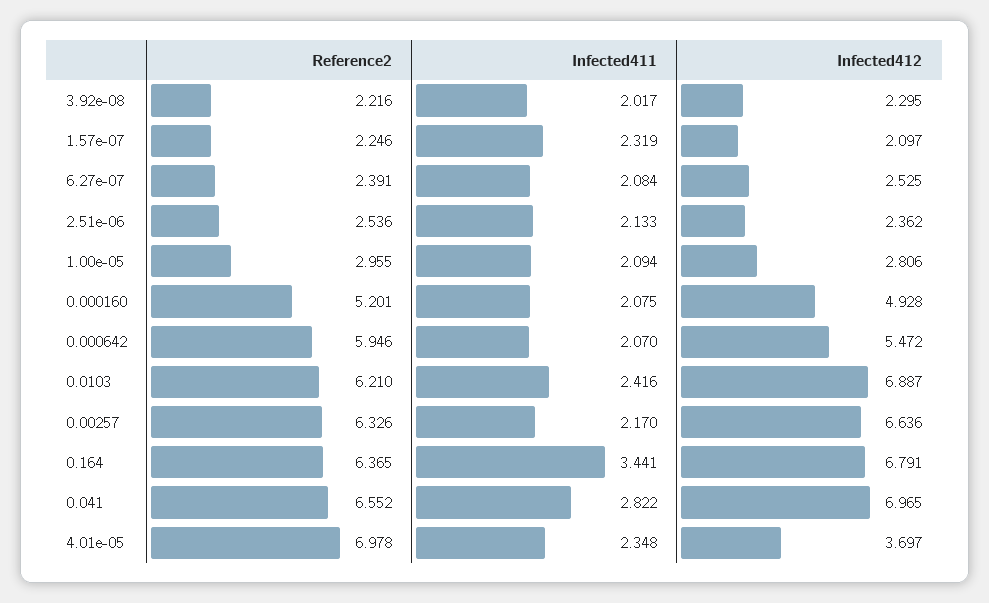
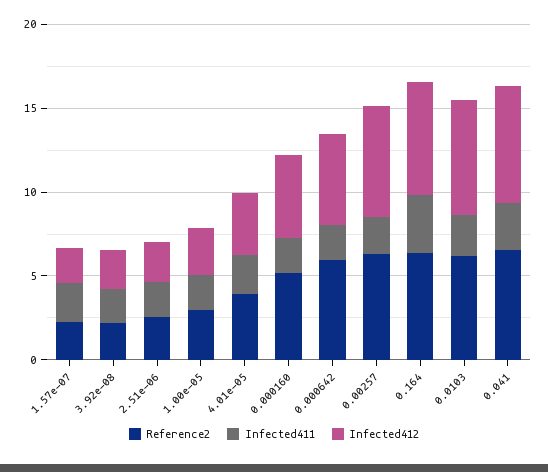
Reference2, 6.27e-07: 2.391 -> none
Infected411, 6.27e-07: 2.084 -> none
Infected412, 6.27e-07: 2.525 -> none
Reference2, 4.01e-05: 6.978 -> 4

